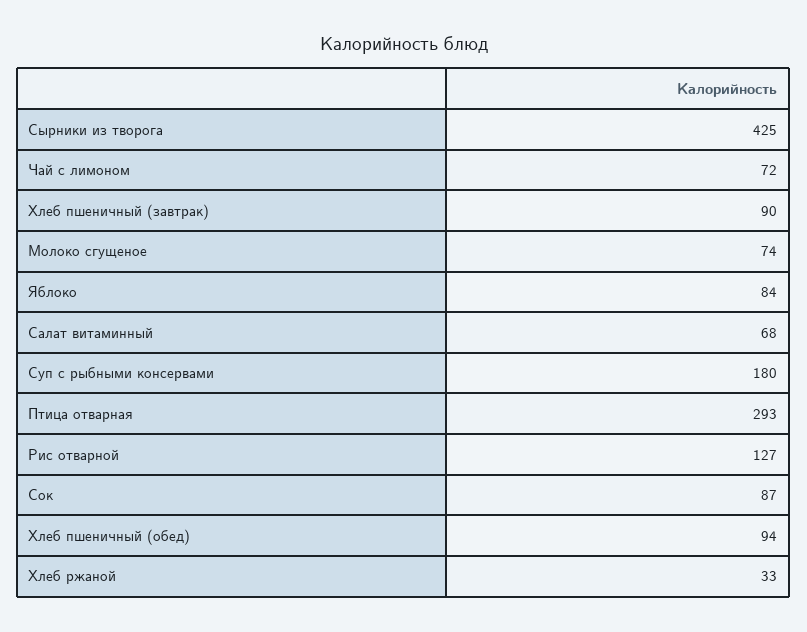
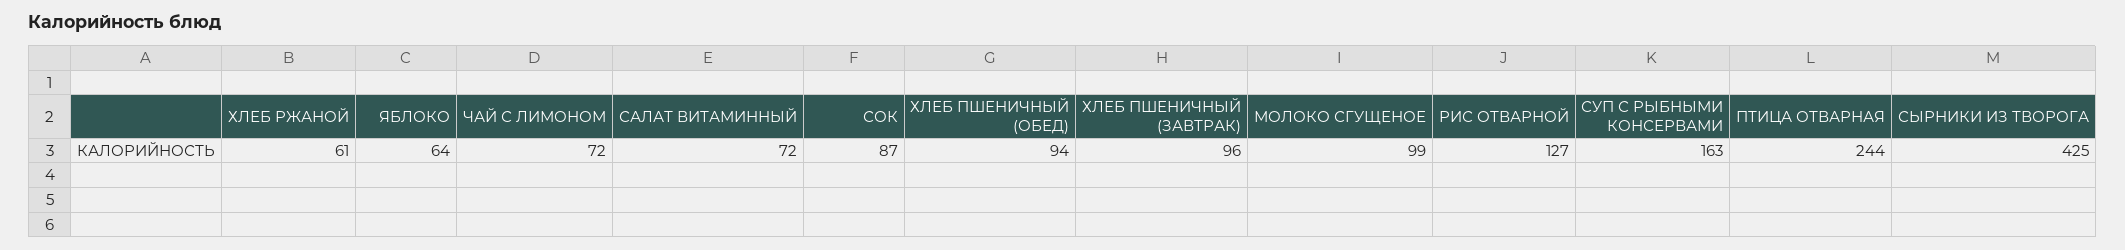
Хлеб пшеничный (завтрак): 90 -> 96
Молоко сгущеное: 74 -> 99
Яблоко: 84 -> 64
Салат витаминный: 68 -> 72
Суп с рыбными консервами: 180 -> 163
Птица отварная: 293 -> 244
Хлеб ржаной: 33 -> 61

